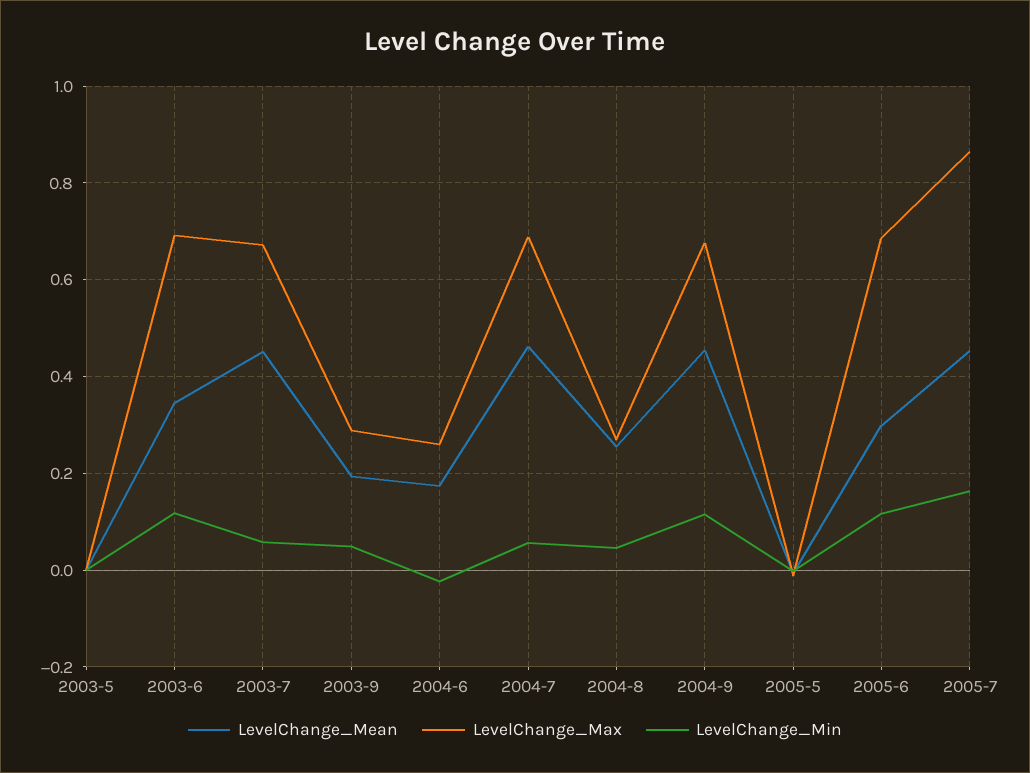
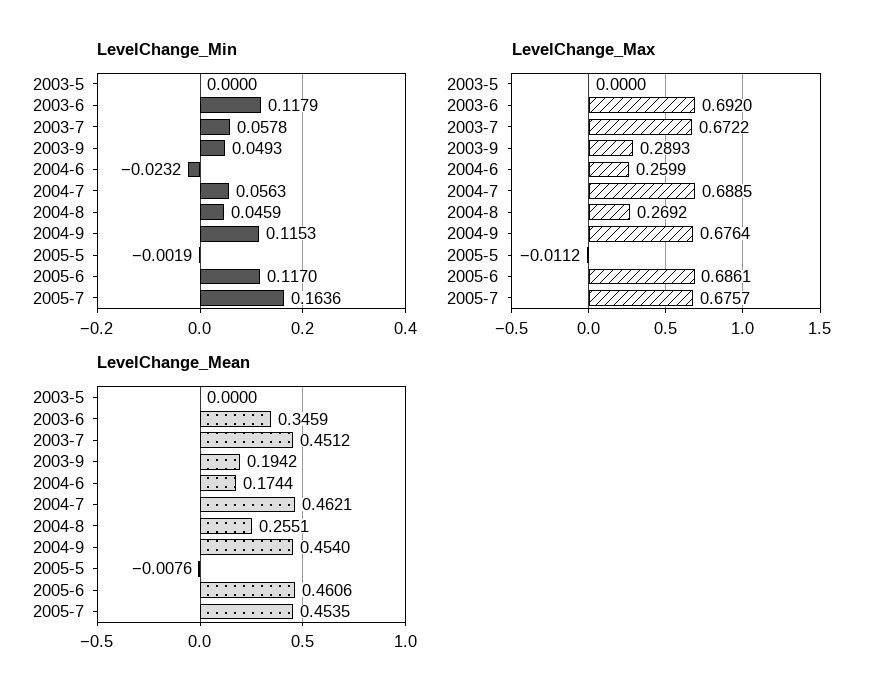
LevelChange_Mean, 2005-6: 0.3 -> 0.4606
LevelChange_Max, 2005-7: 0.86 -> 0.6757

